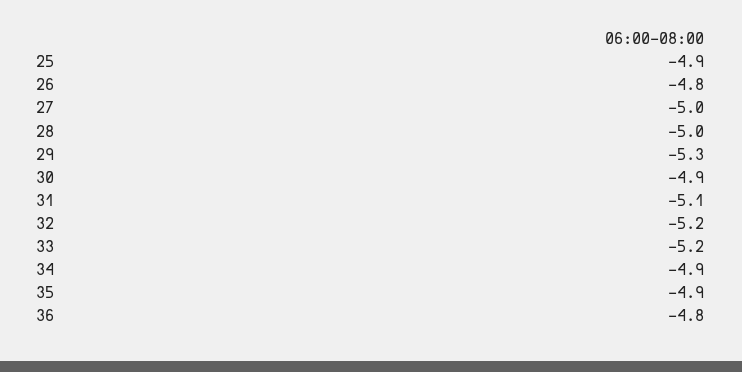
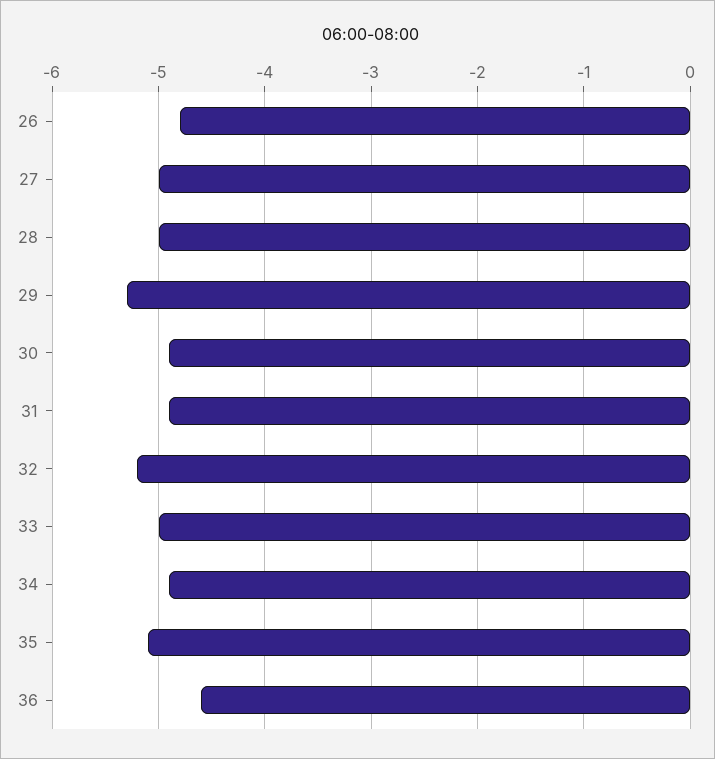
25: -4.9 -> none
31: -5.1 -> -4.9
33: -5.2 -> -5
35: -4.9 -> -5.1
36: -4.8 -> -4.6

